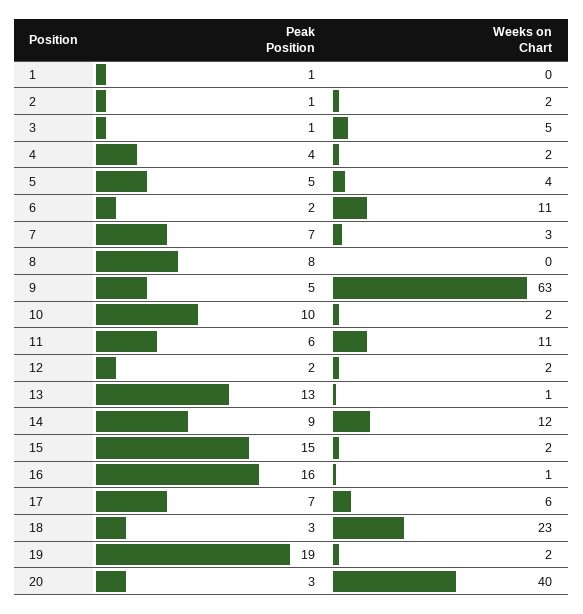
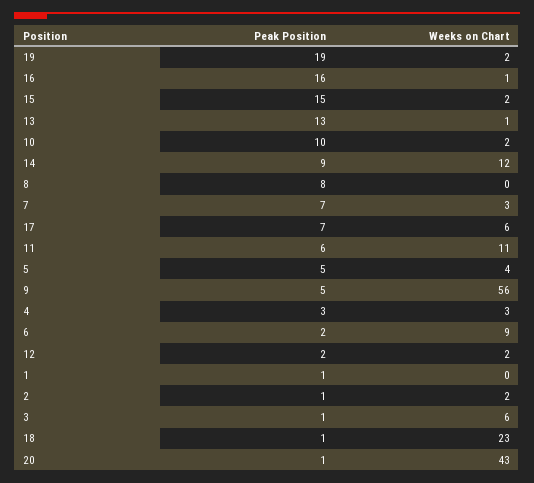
Weeks on Chart, 3: 5 -> 6
Peak Position, 4: 4 -> 3
Weeks on Chart, 4: 2 -> 3
Weeks on Chart, 6: 11 -> 9
Weeks on Chart, 9: 63 -> 56
Peak Position, 18: 3 -> 1
Peak Position, 20: 3 -> 1
Weeks on Chart, 20: 40 -> 43

